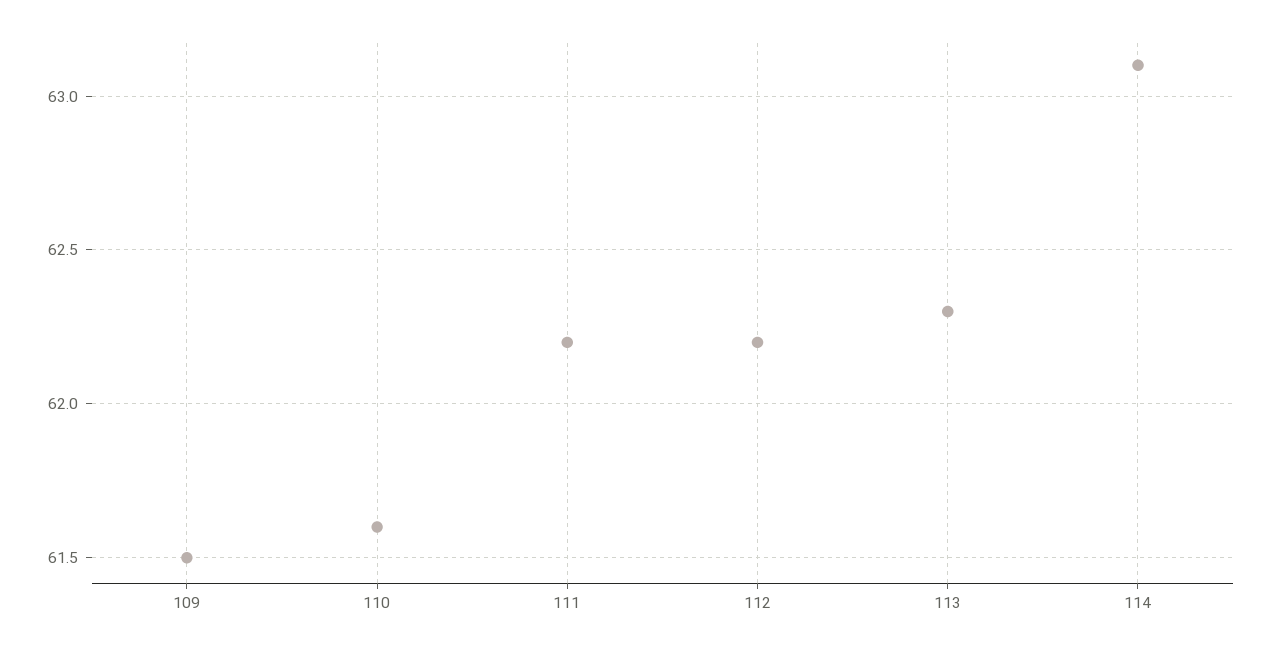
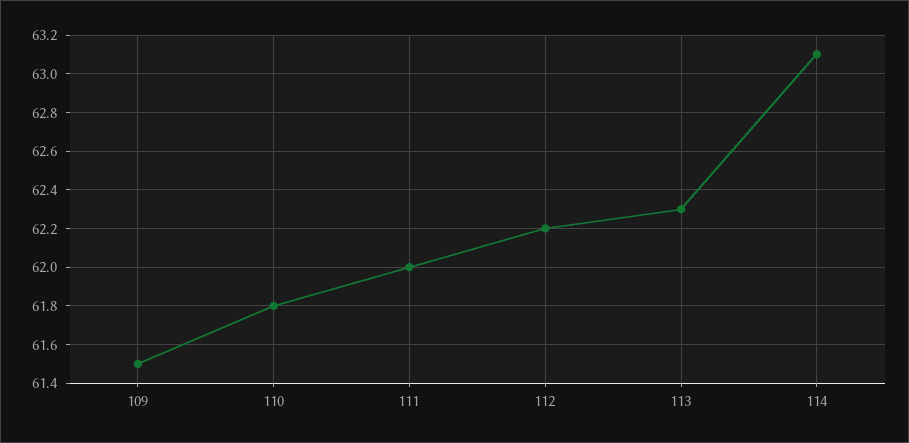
110: 61.6 -> 61.8
111: 62.2 -> 62

